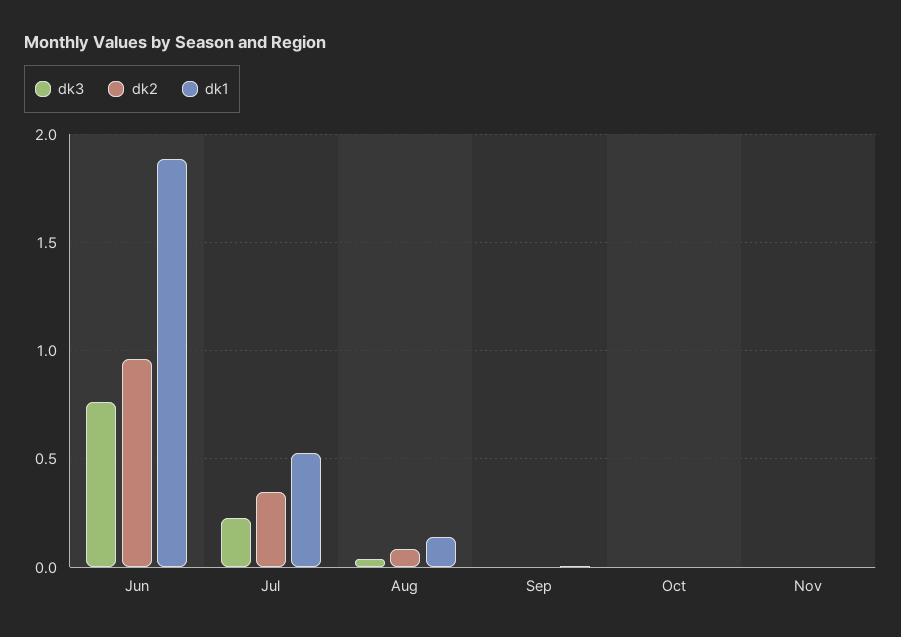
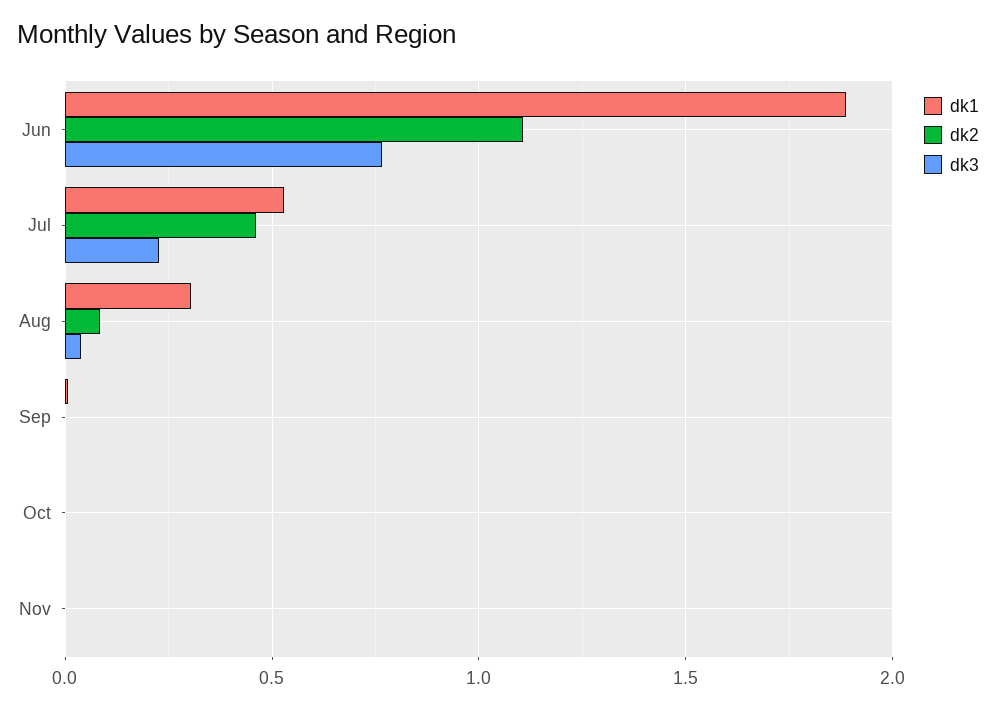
dk2, Jun: 0.95 -> 1.1
dk2, Jul: 0.35 -> 0.45
dk1, Aug: 0.15 -> 0.3

